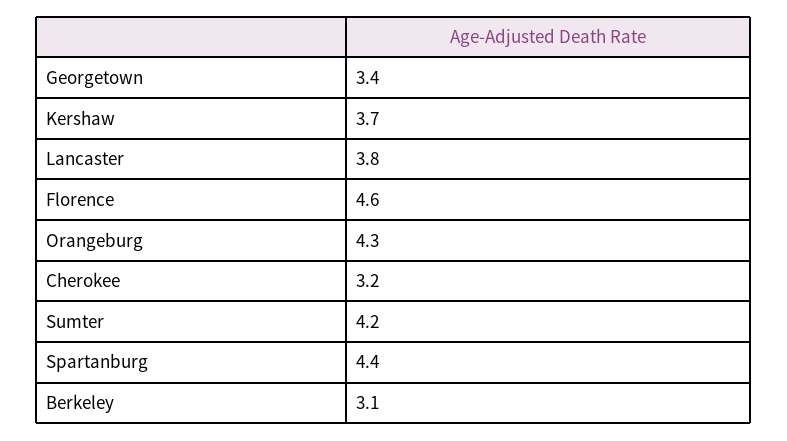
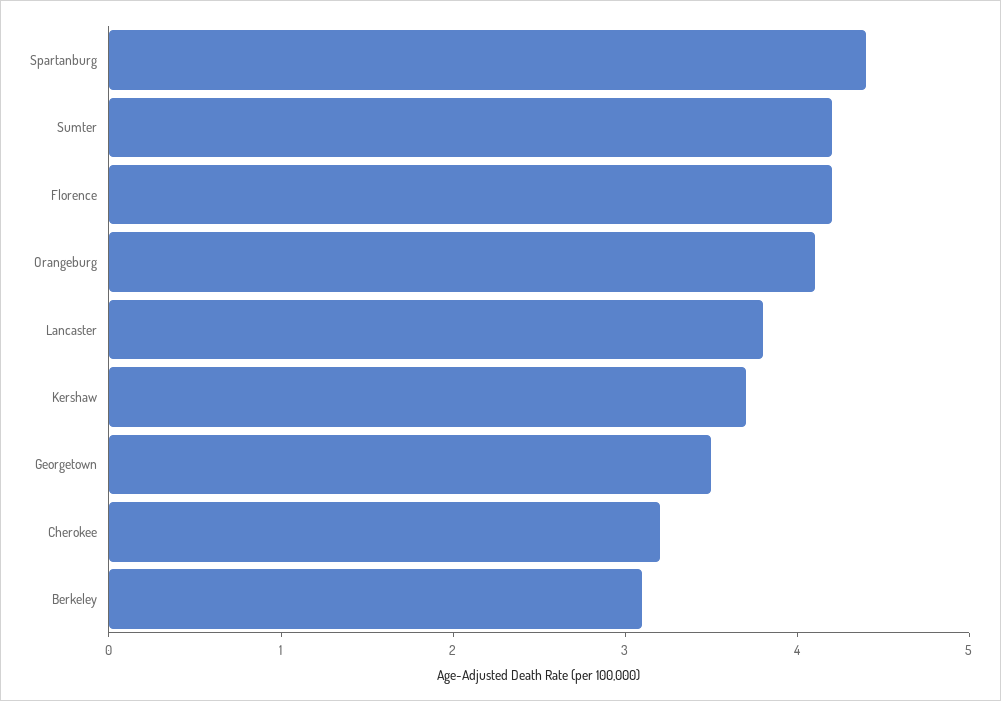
Georgetown: 3.4 -> 3.5
Florence: 4.6 -> 4.2
Orangeburg: 4.3 -> 4.1

